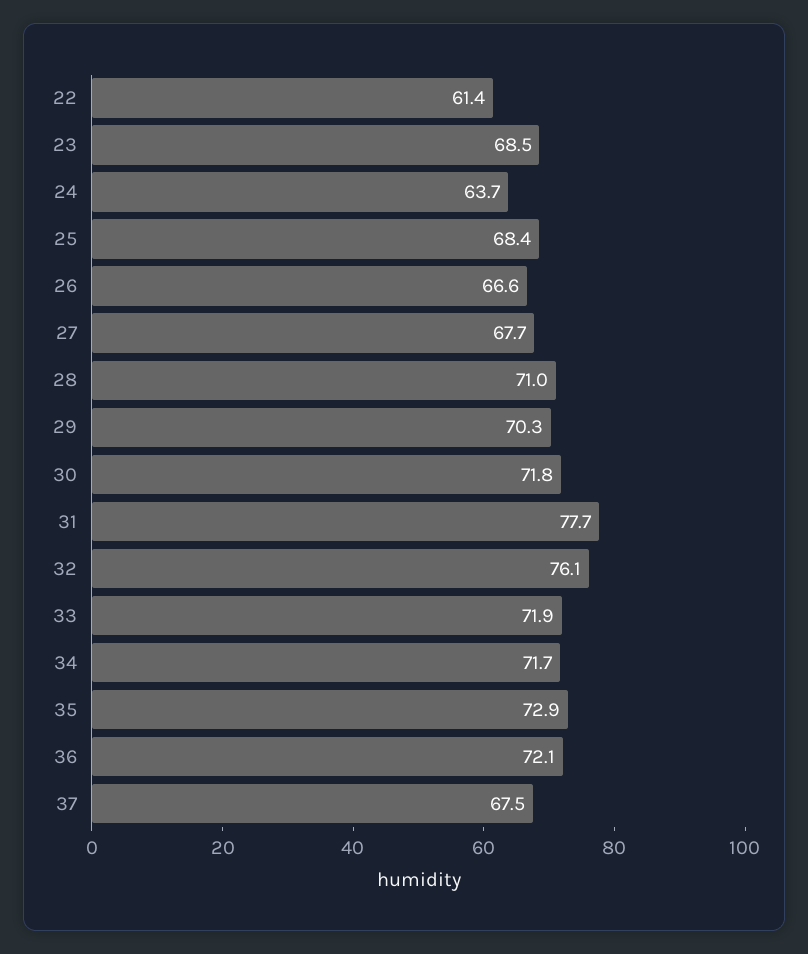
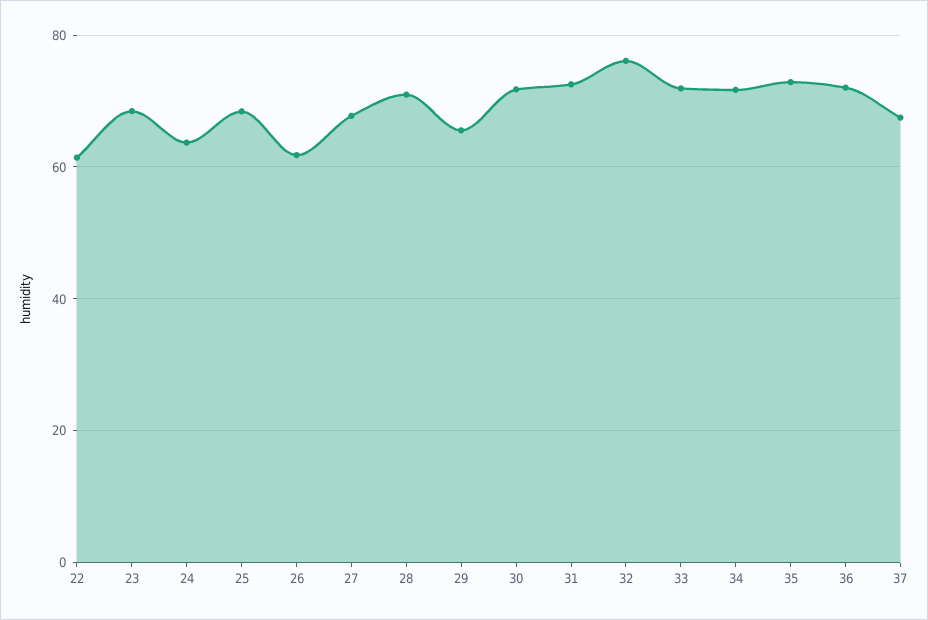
26: 66.6 -> 62
29: 70.3 -> 66
31: 77.7 -> 72

